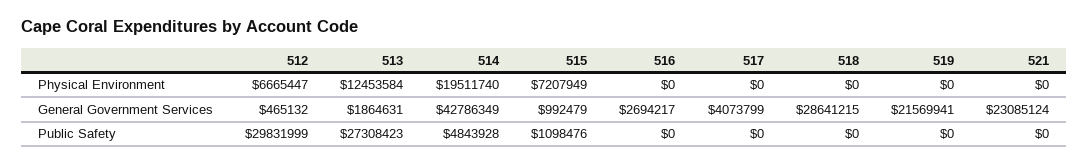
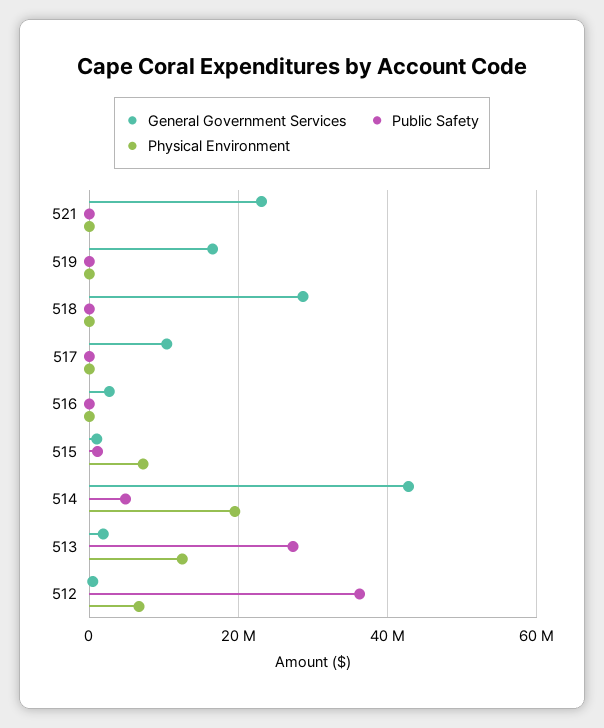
General Government Services, 517: 4073799 -> 10000000
General Government Services, 519: 21569941 -> 16000000
Public Safety, 512: 29831999 -> 36000000

